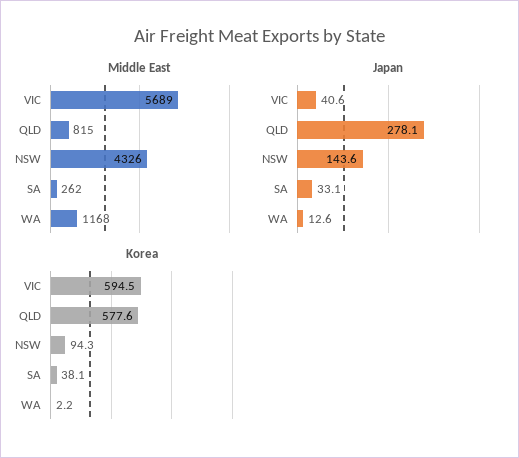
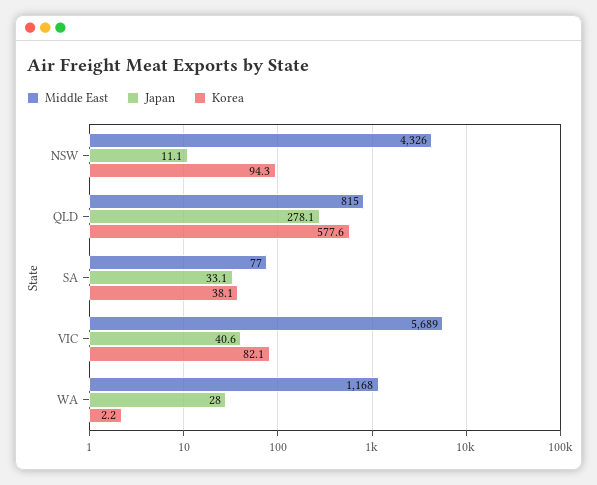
Middle East, SA: 262 -> 77
Japan, NSW: 143.6 -> 11.1
Japan, WA: 12.6 -> 28
Korea, VIC: 594.5 -> 82.1

